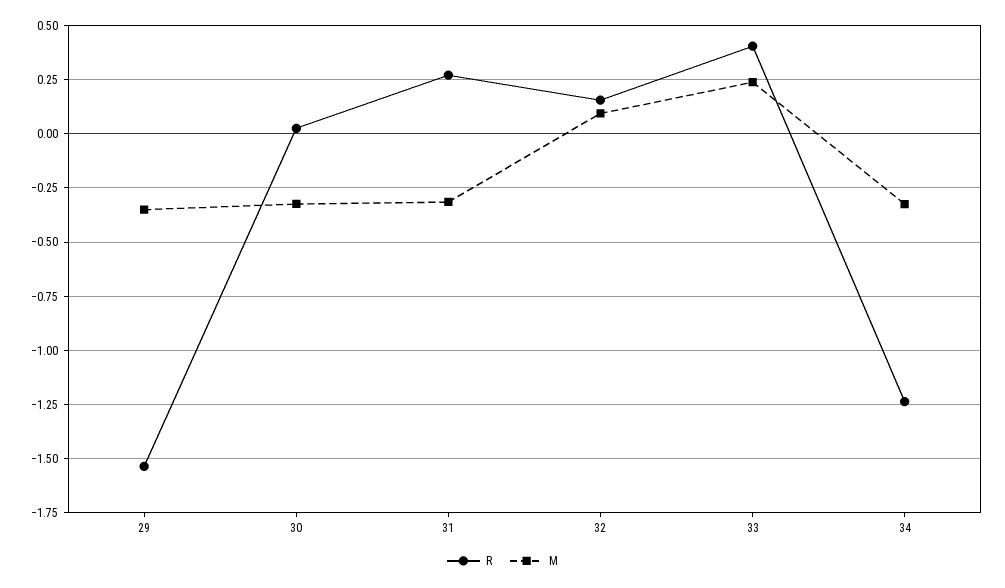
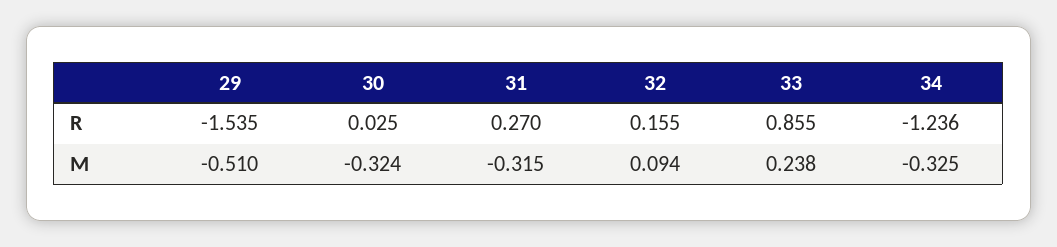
M, 29: -0.35 -> -0.51
R, 33: 0.4 -> 0.855

